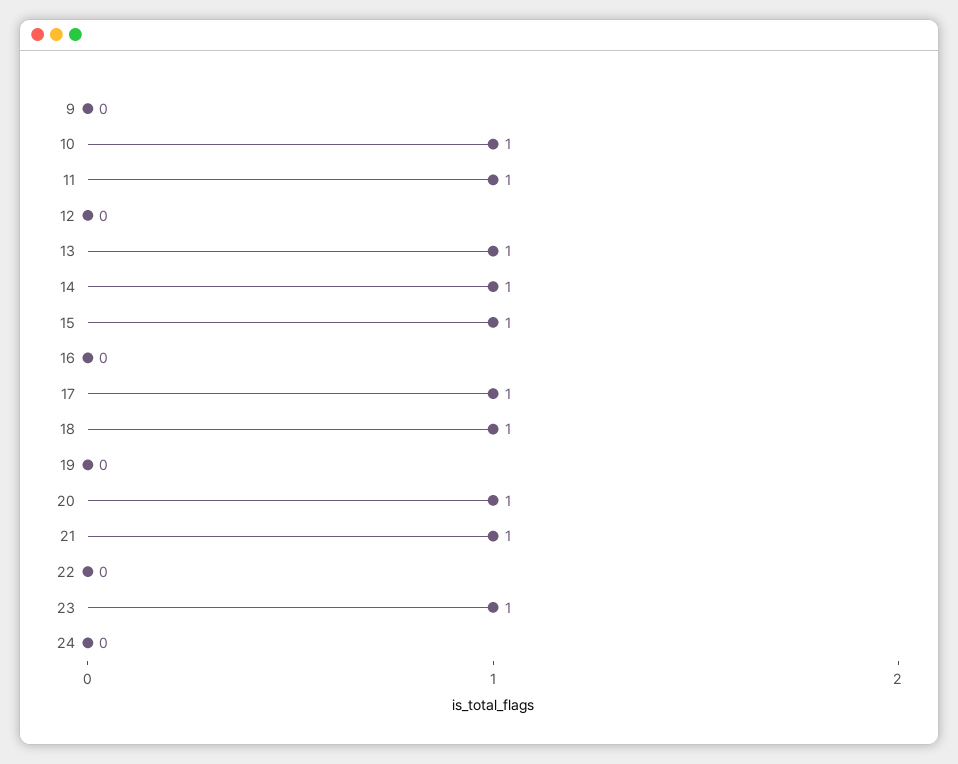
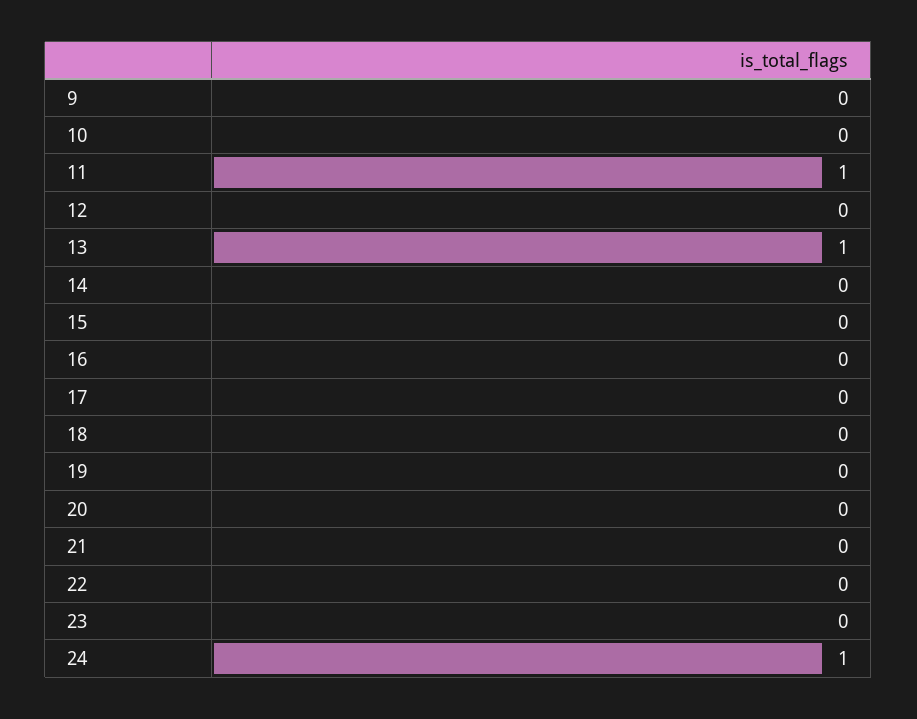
10: 1 -> 0
14: 1 -> 0
15: 1 -> 0
17: 1 -> 0
18: 1 -> 0
20: 1 -> 0
21: 1 -> 0
23: 1 -> 0
24: 0 -> 1

